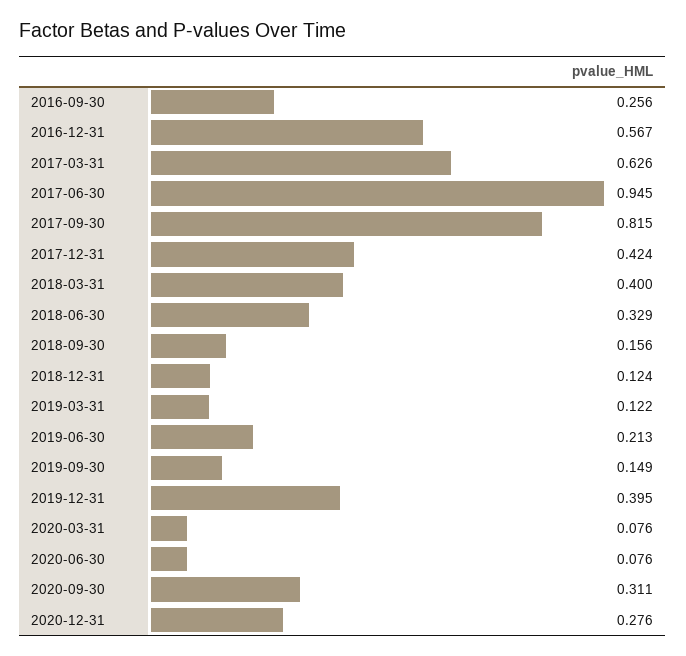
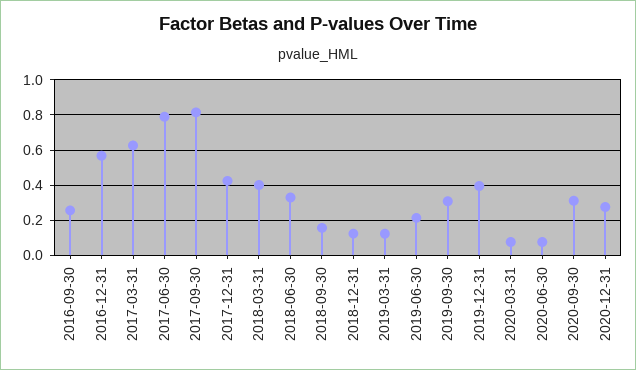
2017-06-30: 0.945 -> 0.8
2019-09-30: 0.149 -> 0.3

